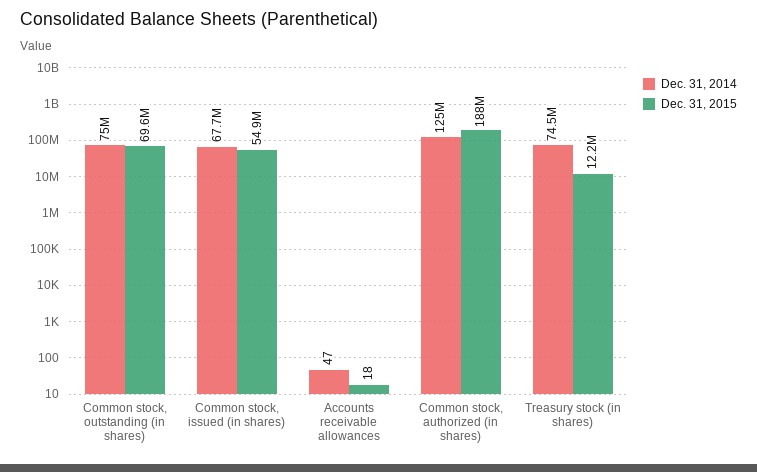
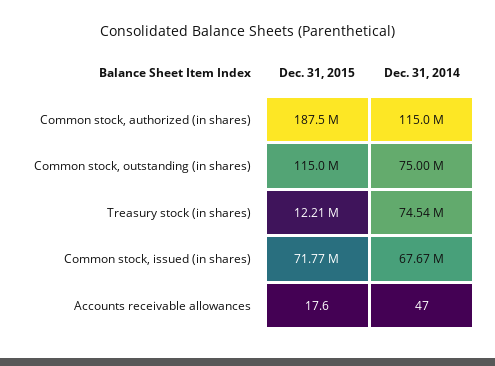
Dec. 31, 2015, Common stock, outstanding (in shares): 69600000 -> 115000000
Dec. 31, 2015, Common stock, issued (in shares): 54900000 -> 71770000
Dec. 31, 2014, Common stock, authorized (in shares): 125000000 -> 115000000

